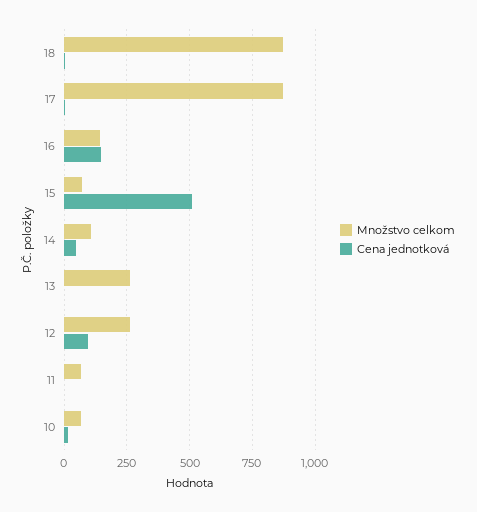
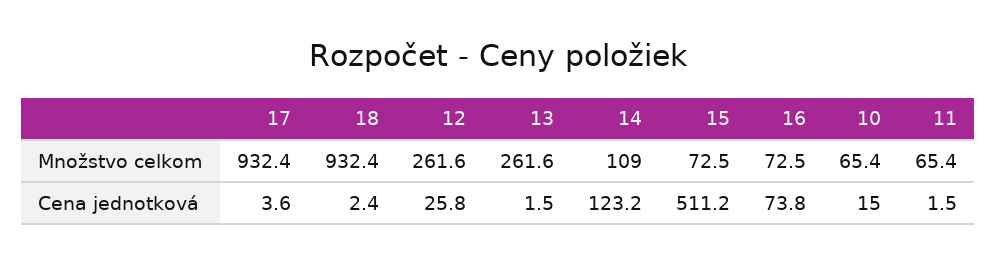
Množstvo celkom, 18: 875 -> 932.4
Množstvo celkom, 17: 875 -> 932.4
Množstvo celkom, 16: 150 -> 72.5
Cena jednotková, 16: 150 -> 73.8
Cena jednotková, 14: 50 -> 123.2
Cena jednotková, 12: 100 -> 25.8

